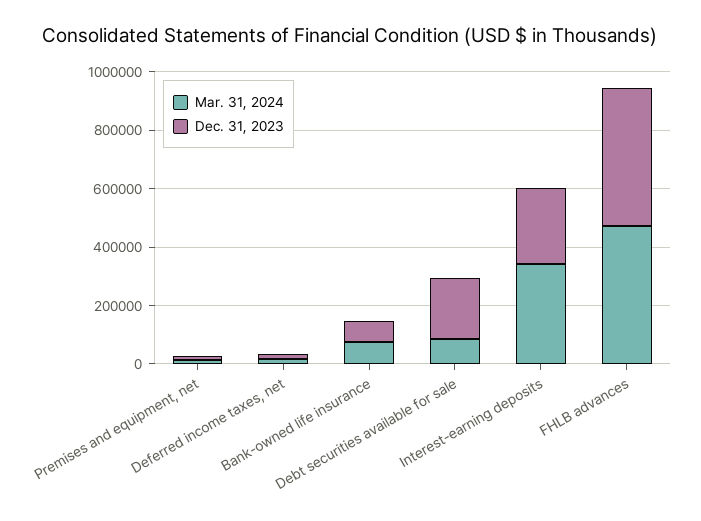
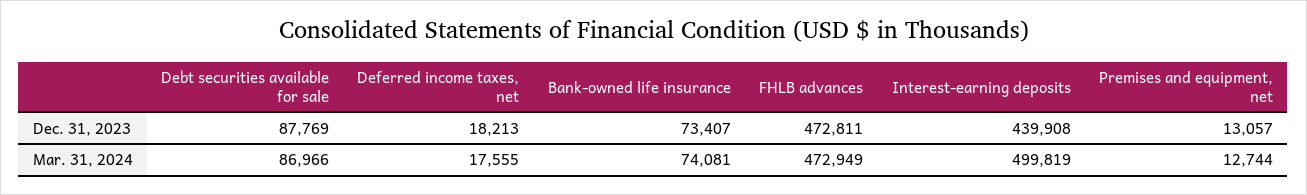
Dec. 31, 2023, Debt securities available for sale: 200000 -> 87769
Mar. 31, 2024, Interest-earning deposits: 350000 -> 499819
Dec. 31, 2023, Interest-earning deposits: 250000 -> 439908

